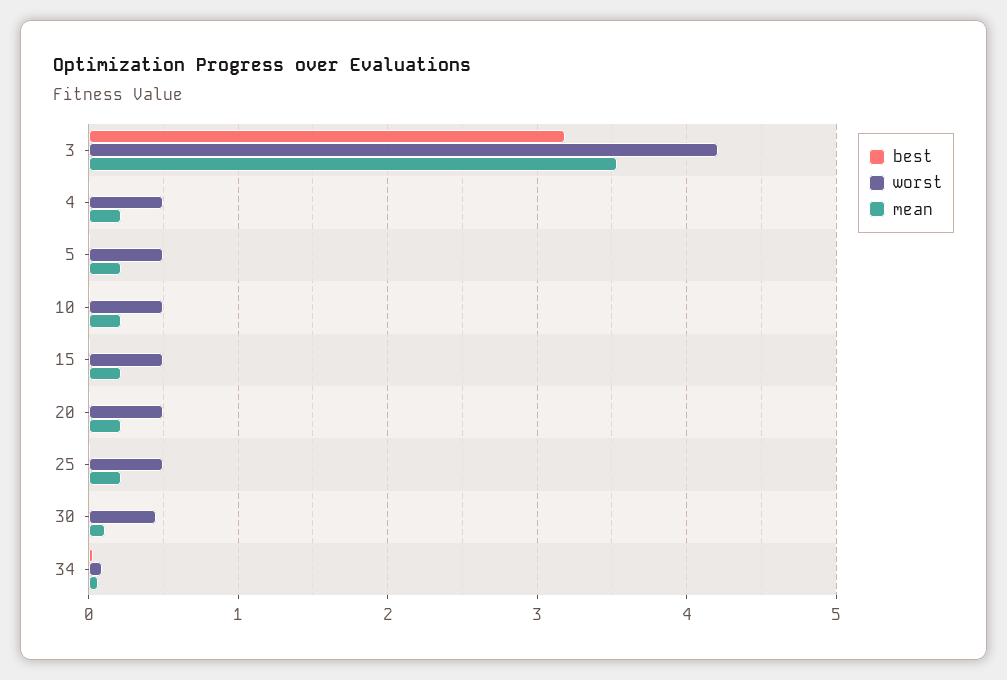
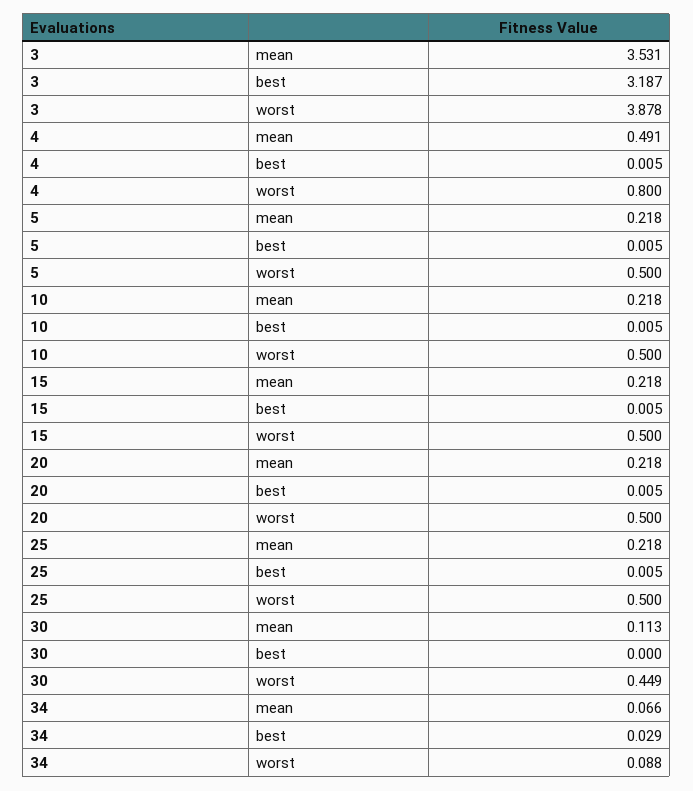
worst, 3: 4.2 -> 3.878
worst, 4: 0.5 -> 0.8
mean, 4: 0.2 -> 0.491

